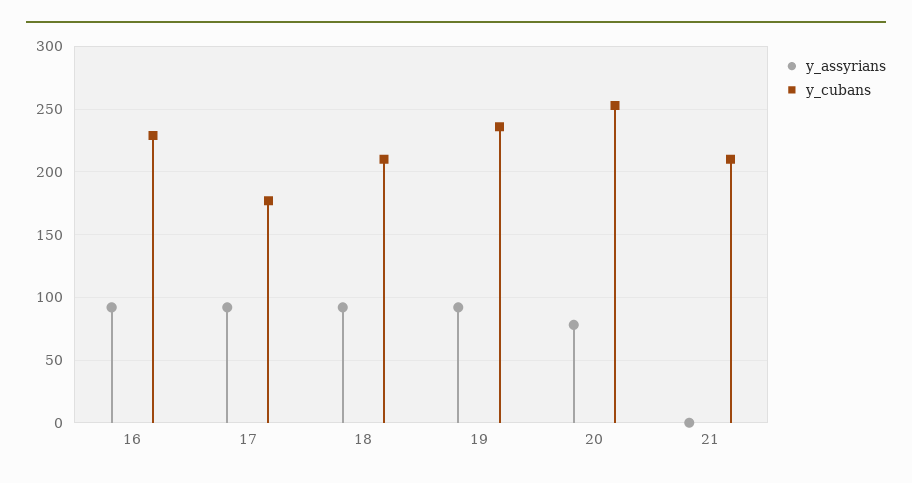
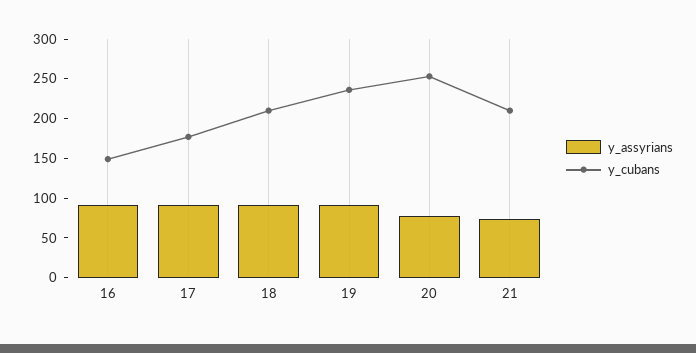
y_cubans, 16: 230 -> 150
y_assyrians, 21: 0 -> 75

